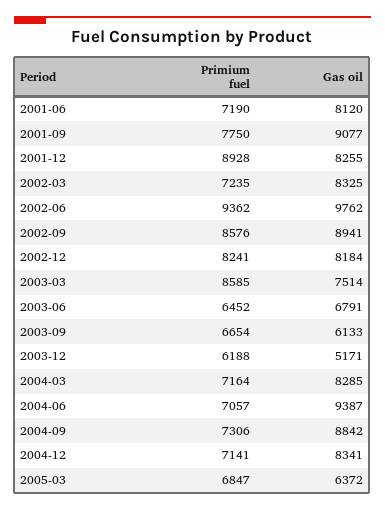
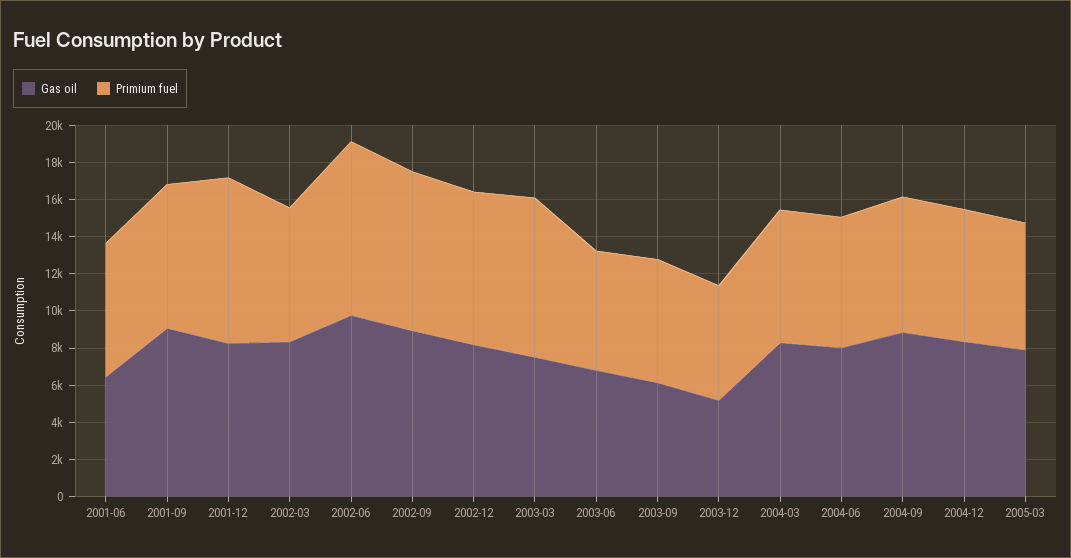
Gas oil, 2001-06: 8120 -> 6500
Gas oil, 2004-06: 9387 -> 8000
Gas oil, 2005-03: 6372 -> 8000

